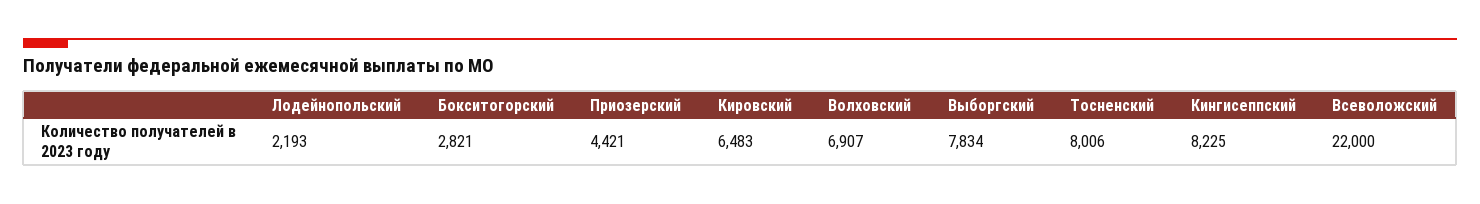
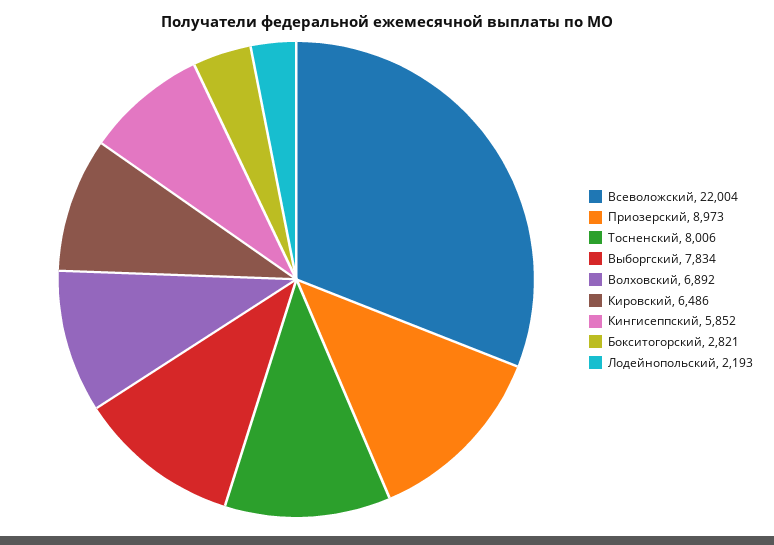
Приозерский: 4421 -> 8973
Кировский: 6483 -> 6486
Волховский: 6907 -> 6892
Кингисеппский: 8225 -> 5852
Всеволожский: 22000 -> 22004

